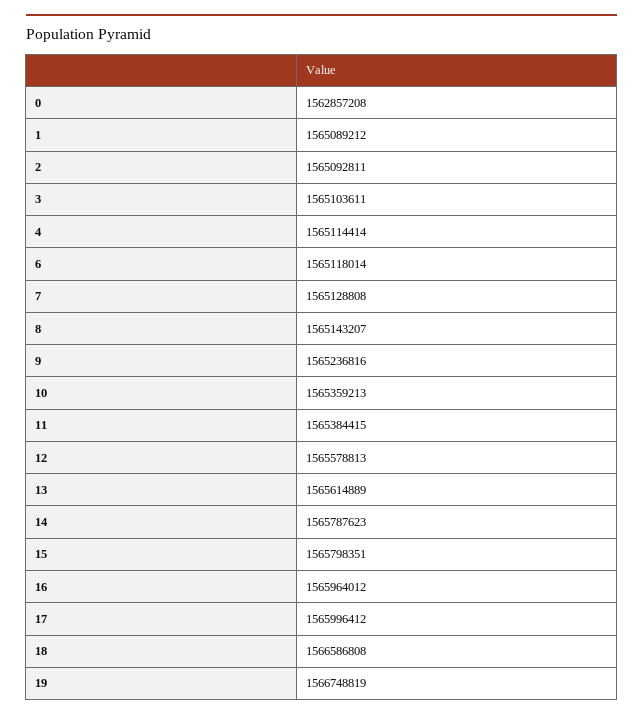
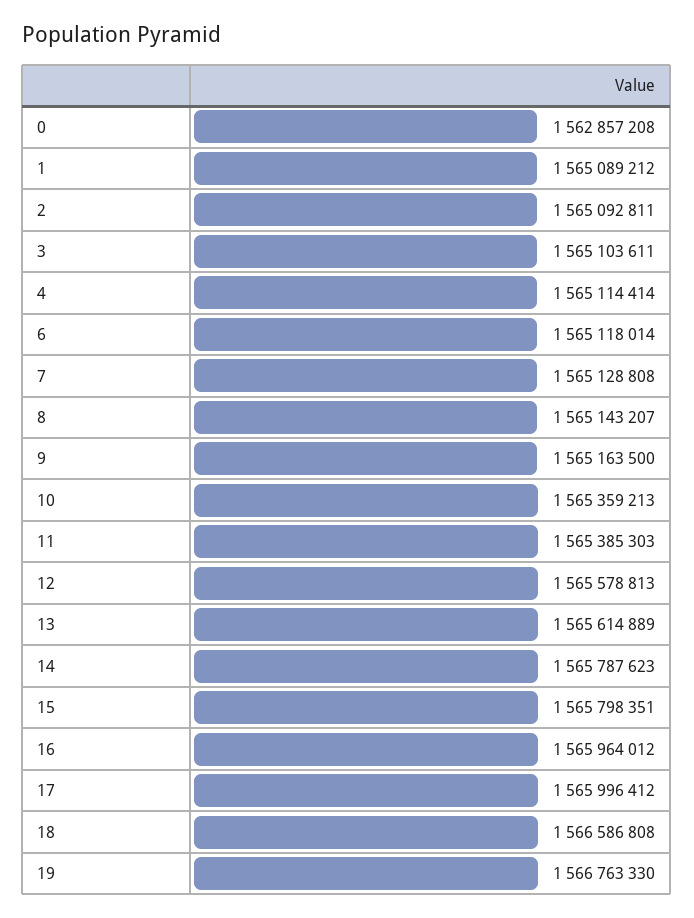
9: 1565236816 -> 1565163500
11: 1565384415 -> 1565385303
19: 1566748819 -> 1566763330

